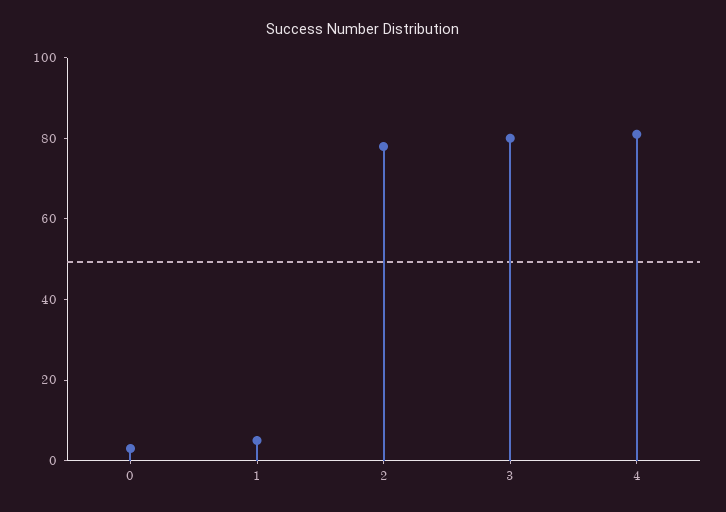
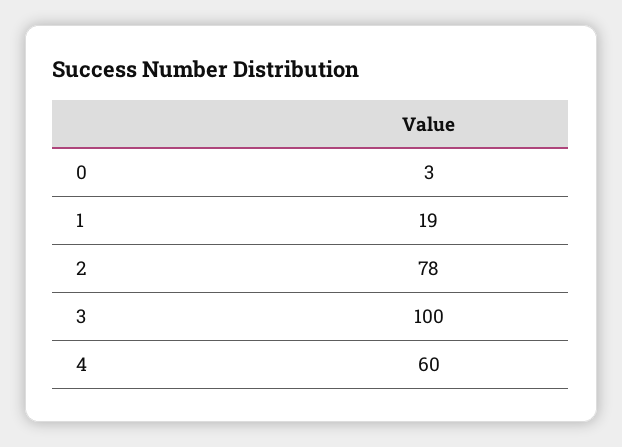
1: 5 -> 19
3: 80 -> 100
4: 80 -> 60

